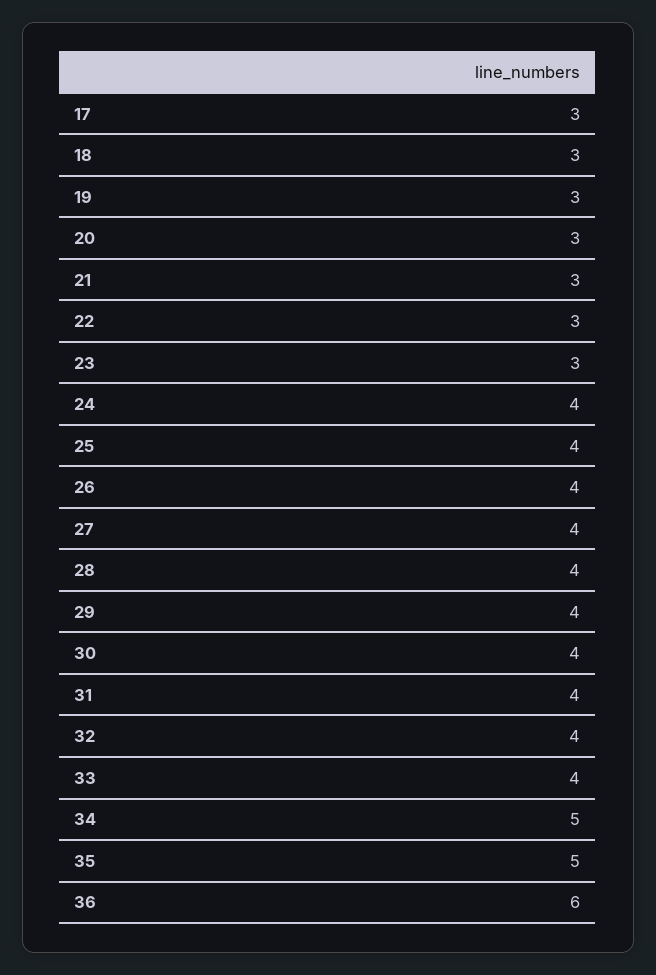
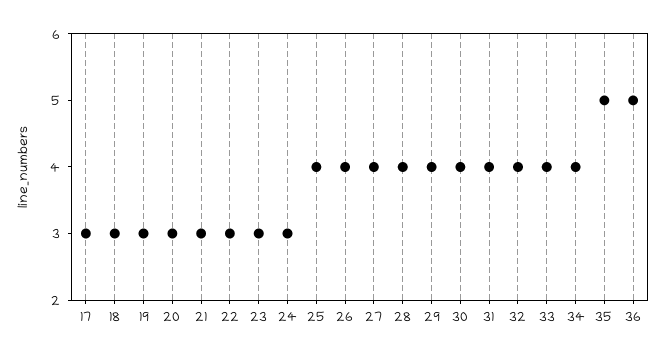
24: 4 -> 3
34: 5 -> 4
36: 6 -> 5

